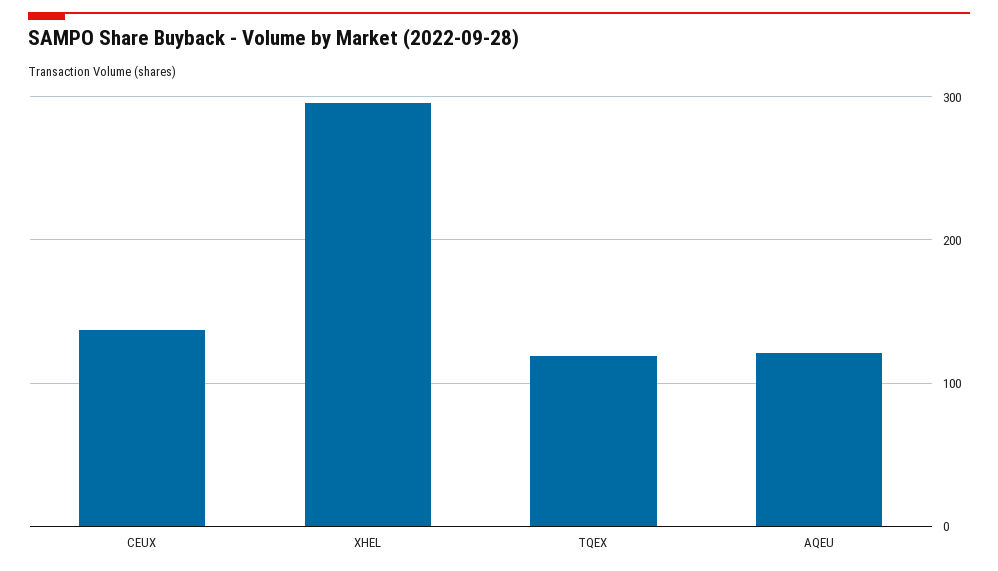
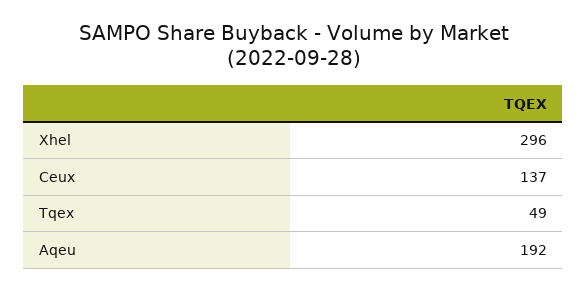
TQEX: 120 -> 49
AQEU: 120 -> 192

